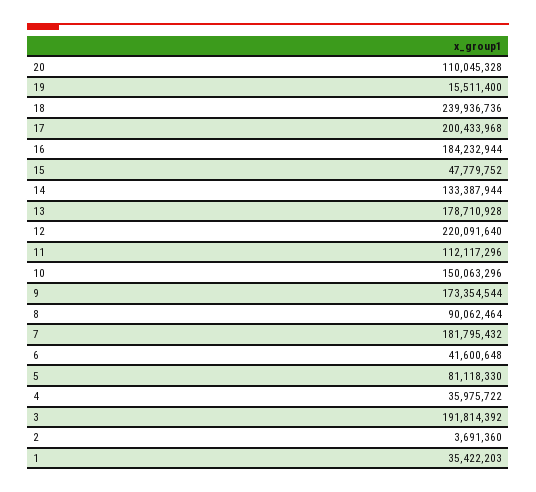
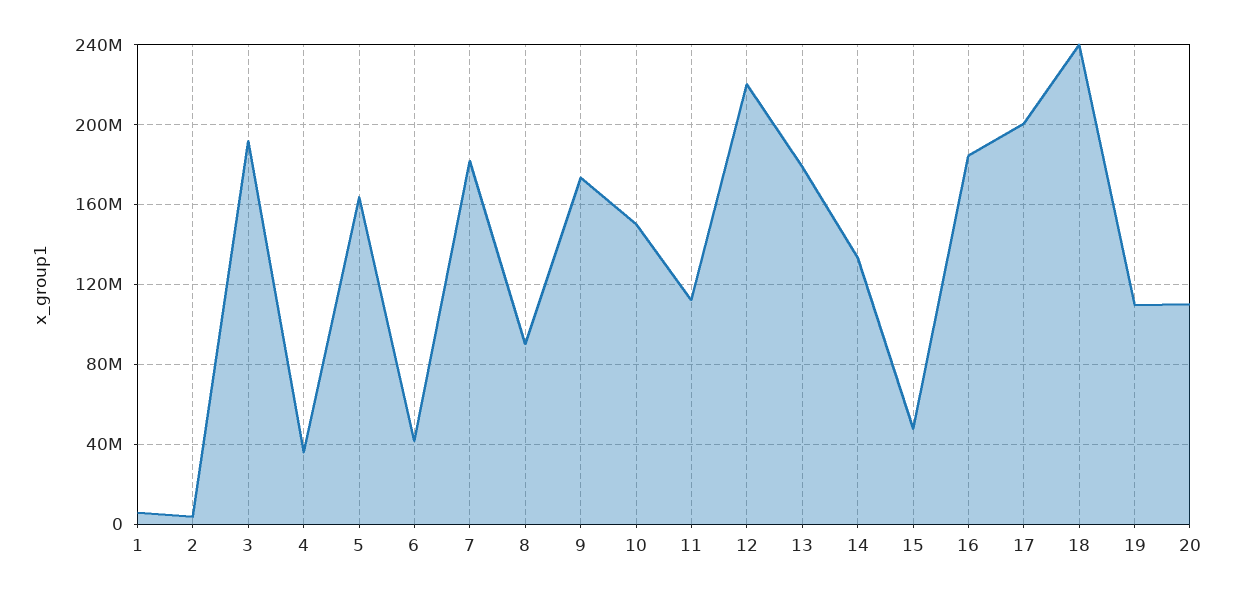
19: 15511400 -> 110000000
5: 81118330 -> 165000000
1: 35422203 -> 5000000

